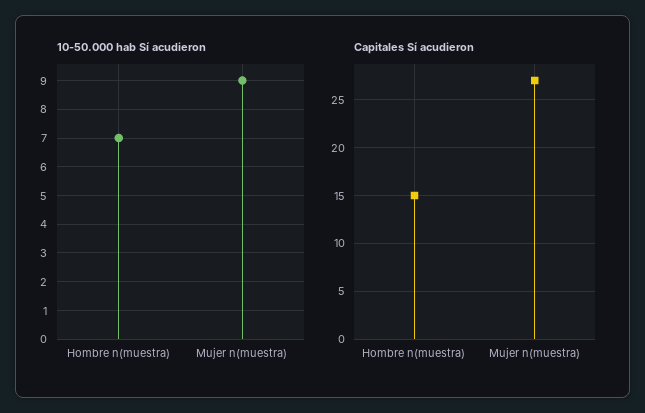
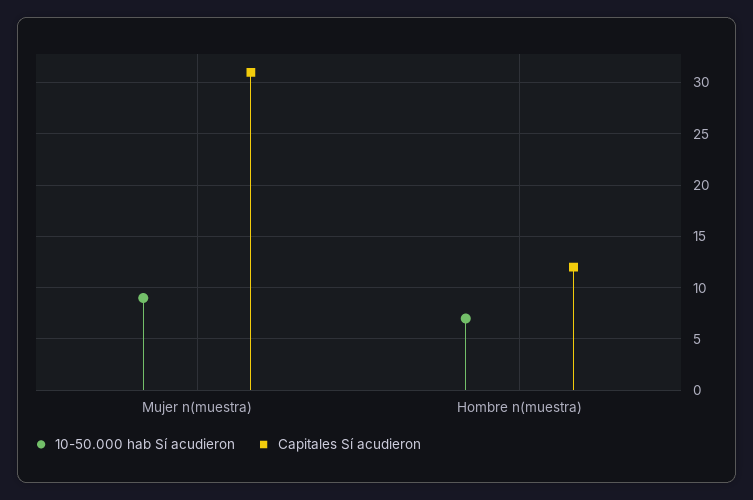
Capitales Sí acudieron, Hombre n(muestra): 15 -> 12
Capitales Sí acudieron, Mujer n(muestra): 27 -> 31

